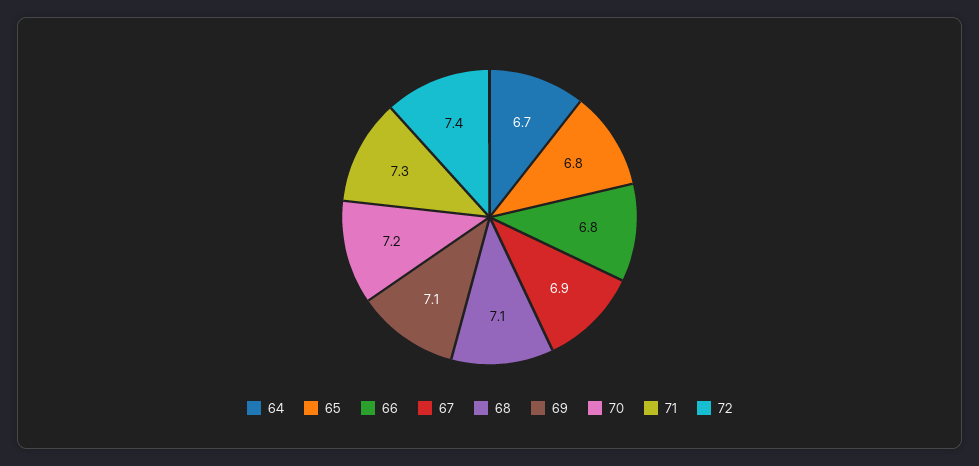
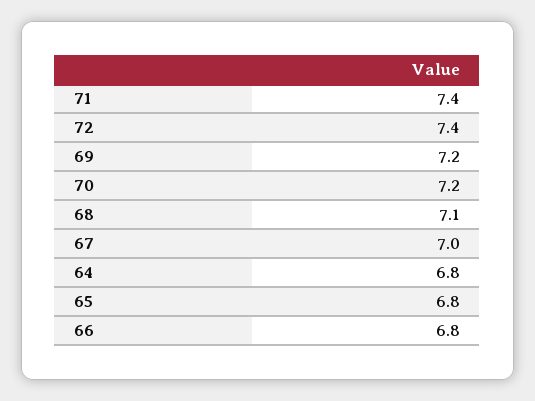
64: 6.7 -> 6.8
67: 6.9 -> 7
69: 7.1 -> 7.2
71: 7.3 -> 7.4

